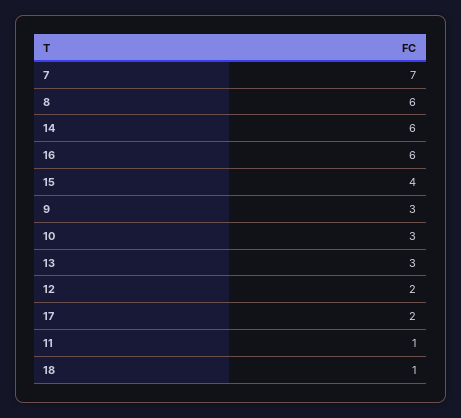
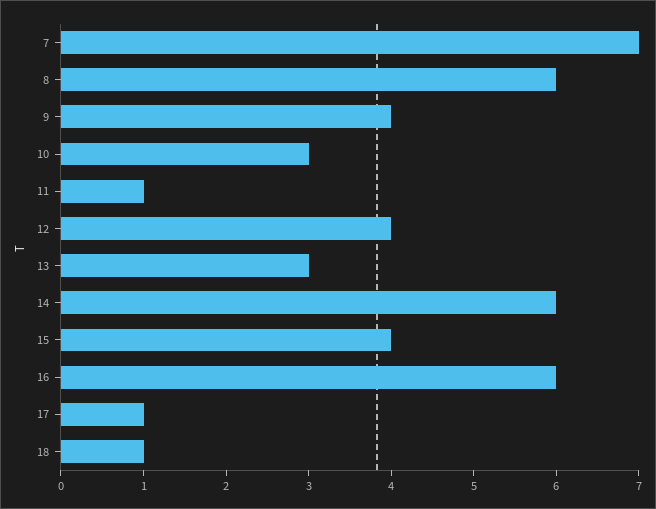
9: 3 -> 4
12: 2 -> 4
17: 2 -> 1

